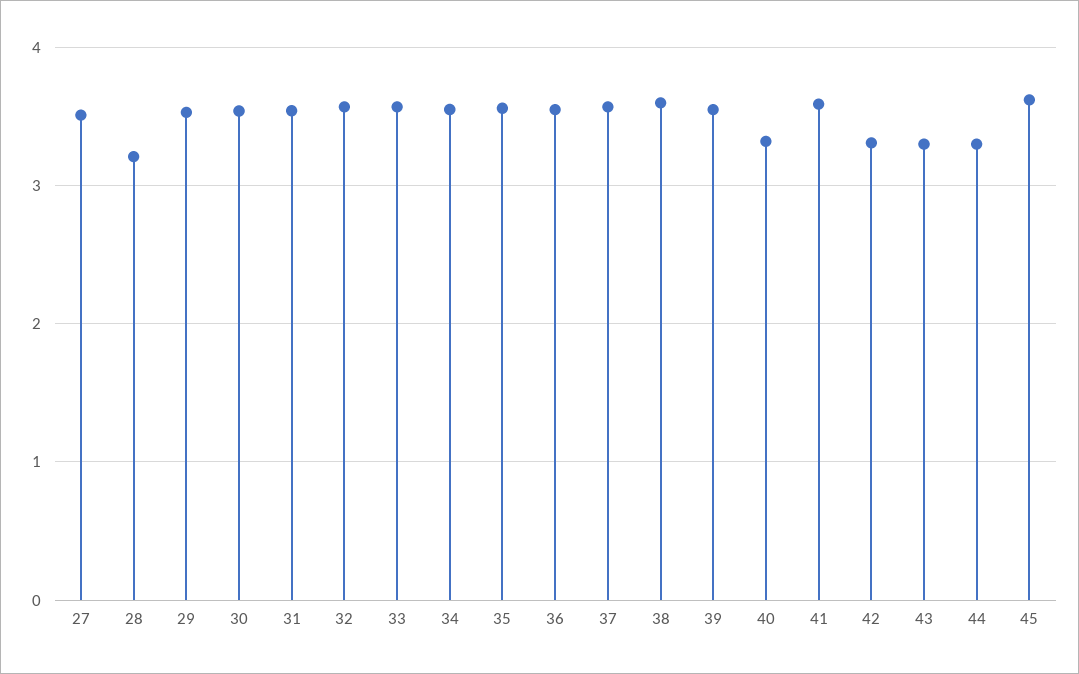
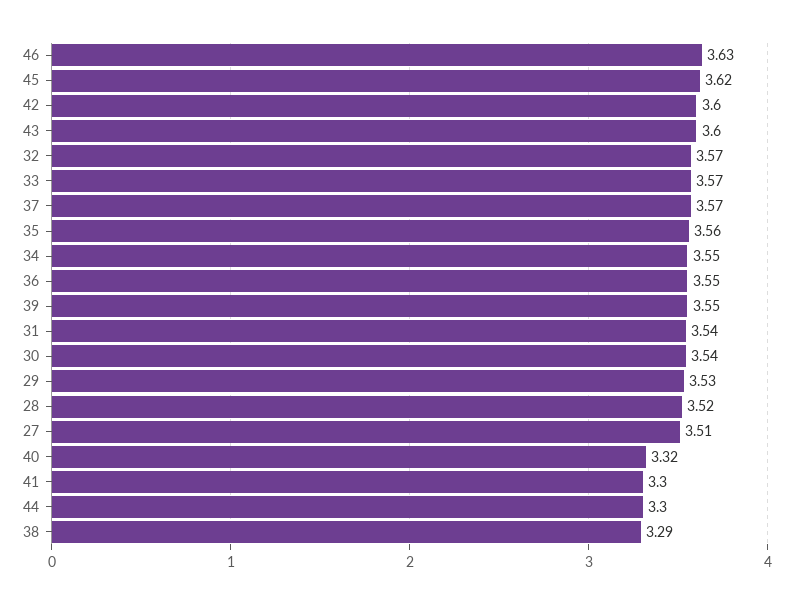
28: 3.2 -> 3.52
38: 3.6 -> 3.29
41: 3.6 -> 3.3
42: 3.3 -> 3.6
43: 3.3 -> 3.6
46: none -> 3.63

